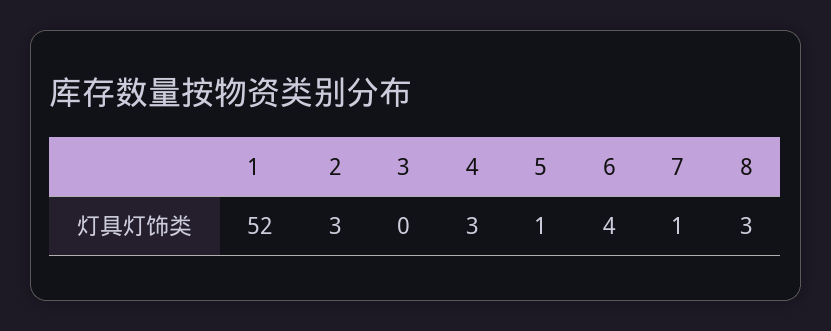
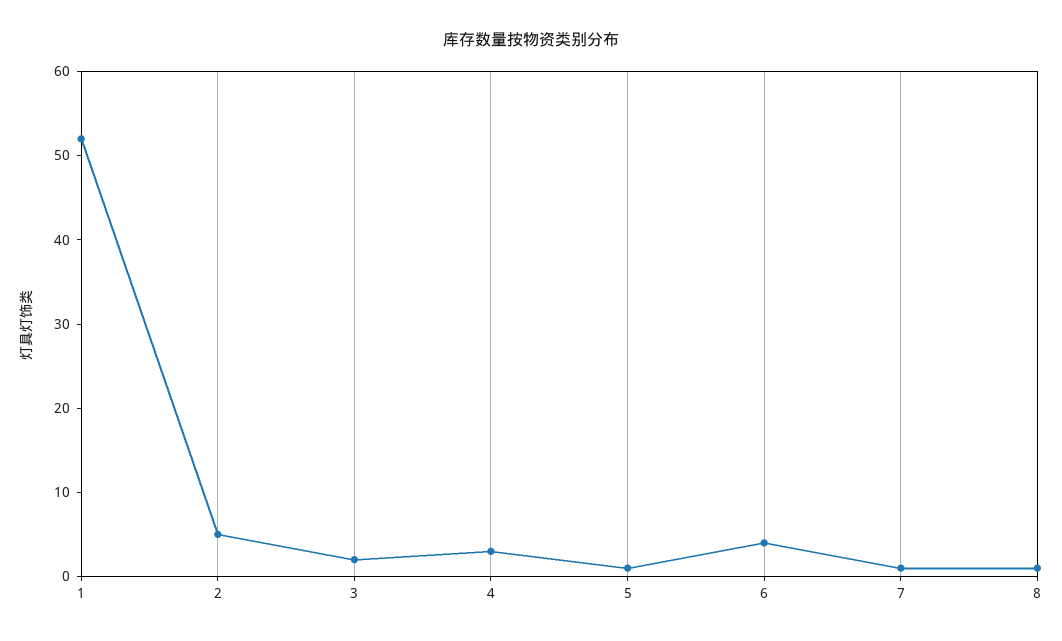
2: 3 -> 5
3: 0 -> 2
8: 3 -> 1

